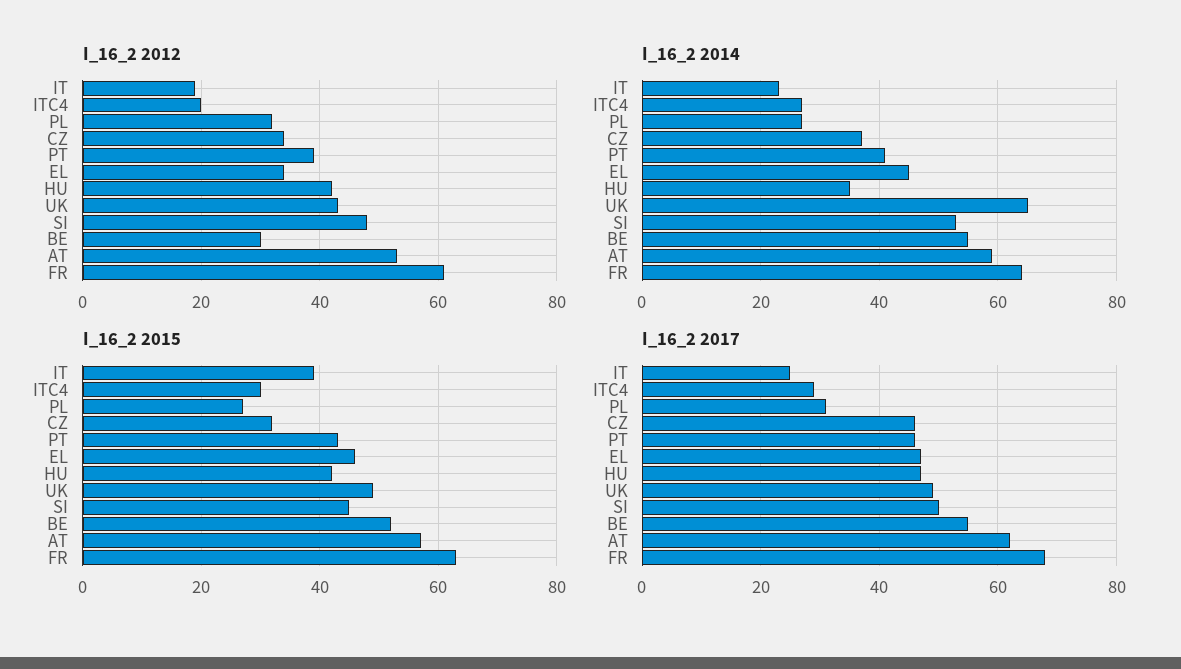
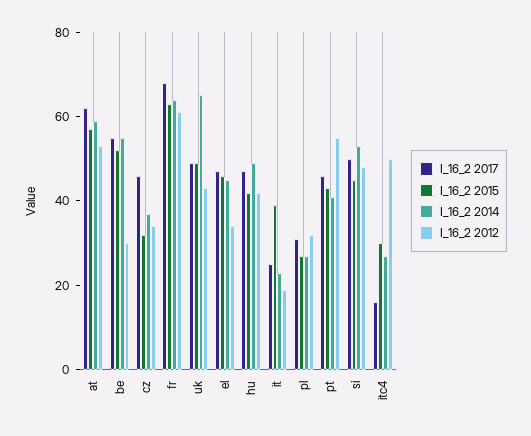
I_16_2 2012, ITC4: 20 -> 50
I_16_2 2012, PT: 40 -> 55
I_16_2 2014, HU: 35 -> 50
I_16_2 2017, ITC4: 30 -> 15

